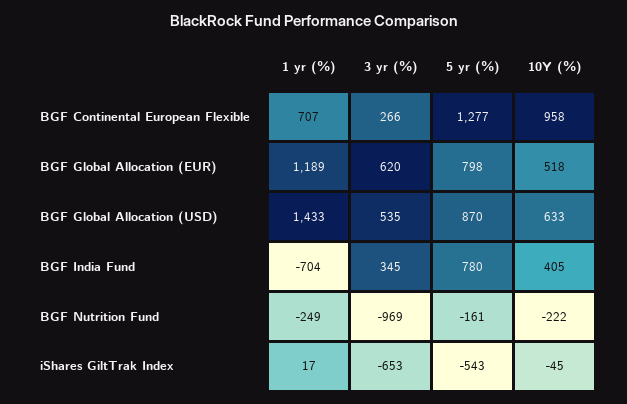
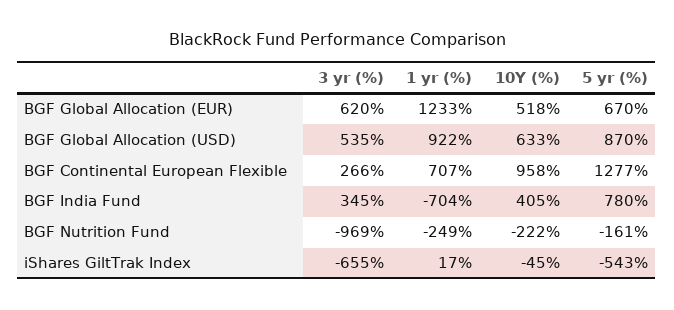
1 yr (%), BGF Global Allocation (EUR): 1189 -> 1233
5 yr (%), BGF Global Allocation (EUR): 798 -> 670
1 yr (%), BGF Global Allocation (USD): 1433 -> 922
3 yr (%), iShares GiltTrak Index: -653 -> -655

